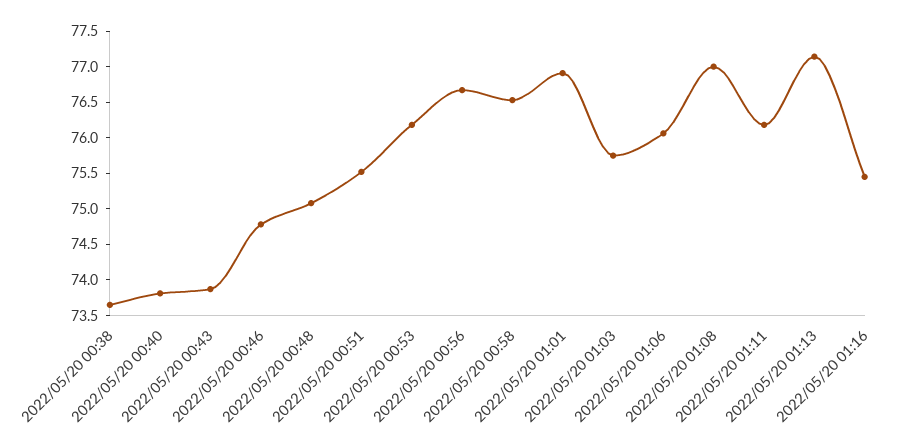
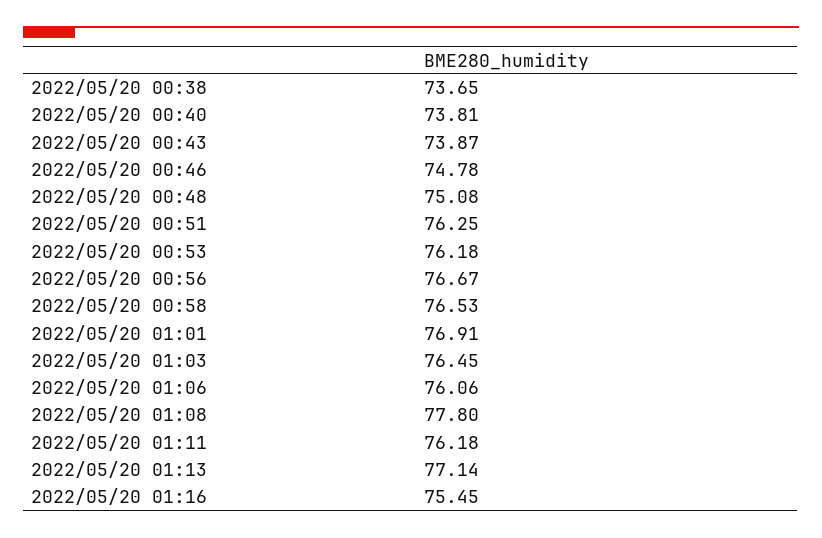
2022/05/20 00:51: 75.5 -> 76.25
2022/05/20 01:03: 75.75 -> 76.45
2022/05/20 01:08: 77 -> 77.8

